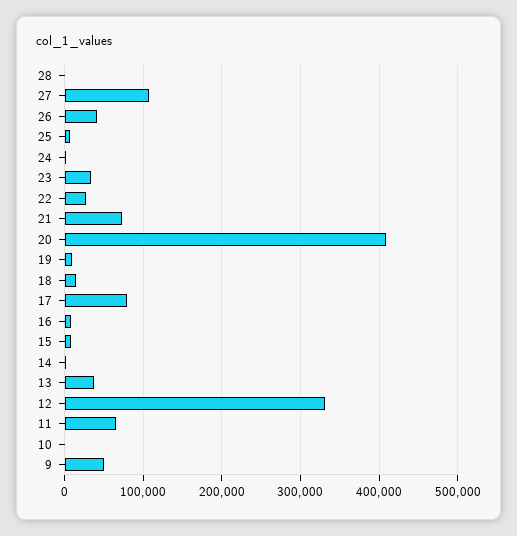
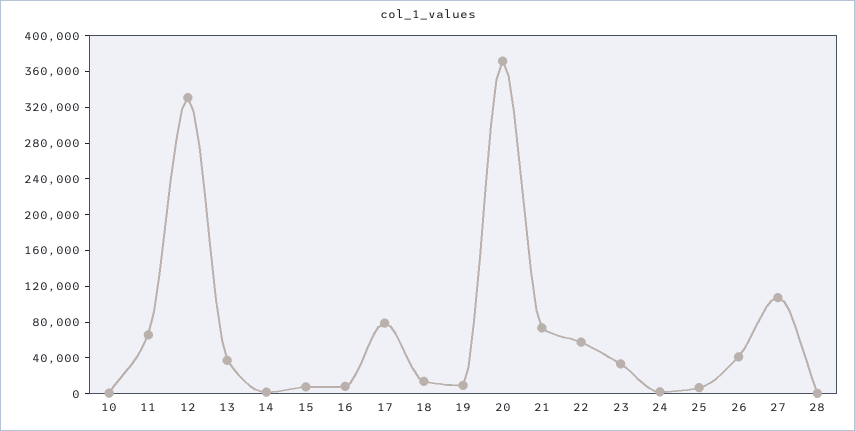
22: 30000 -> 60000
20: 410000 -> 370000
9: 50000 -> none

